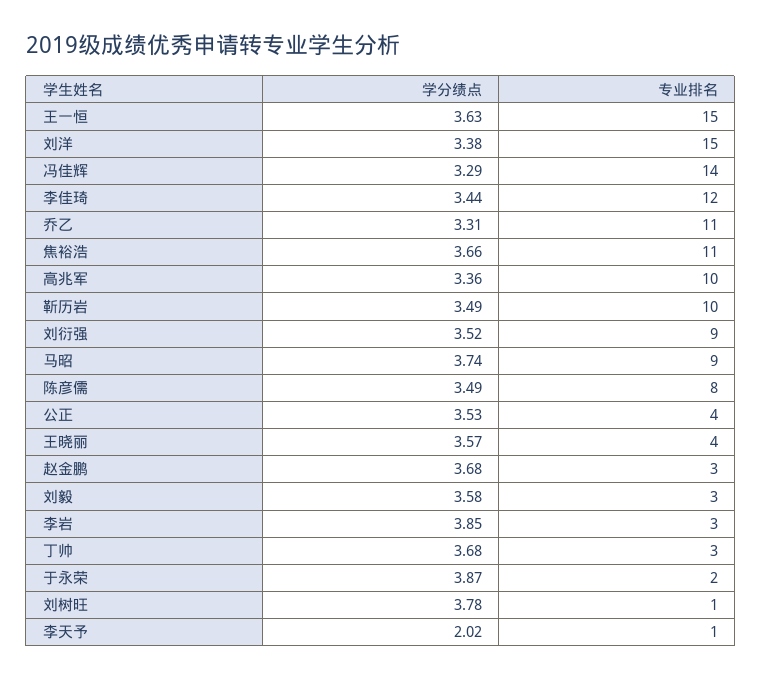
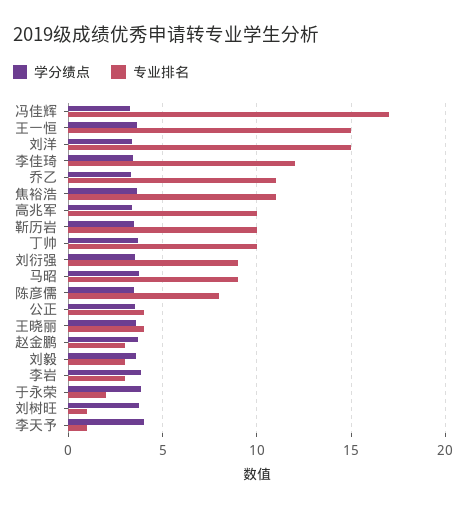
专业排名, 冯佳辉: 14 -> 17
专业排名, 丁帅: 3 -> 10
学分绩点, 李天予: 2.02 -> 4

